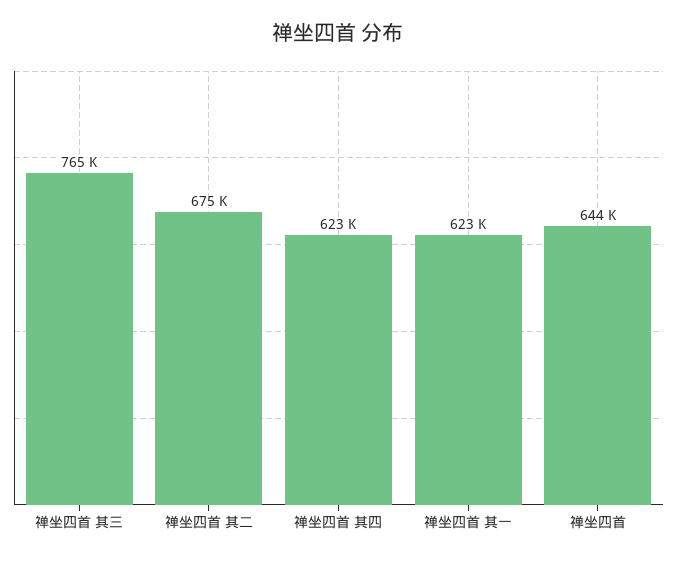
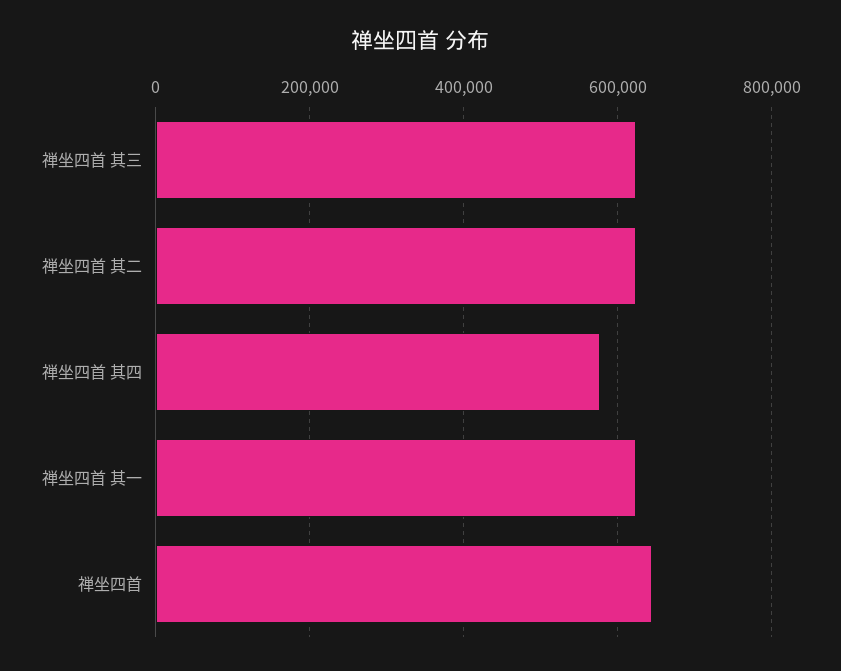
禅坐四首 其三: 765000 -> 620000
禅坐四首 其二: 675000 -> 620000
禅坐四首 其四: 623000 -> 580000

